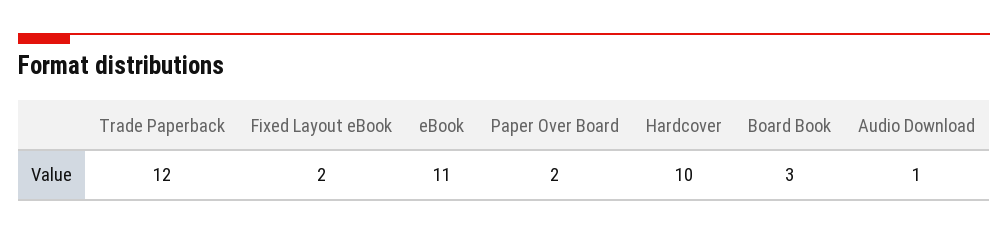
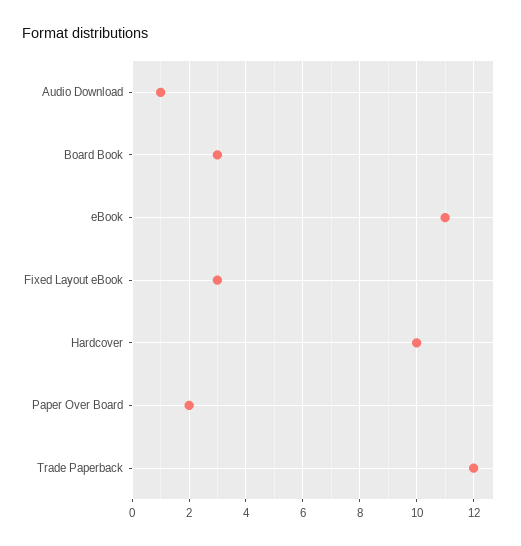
Fixed Layout eBook: 2 -> 3

